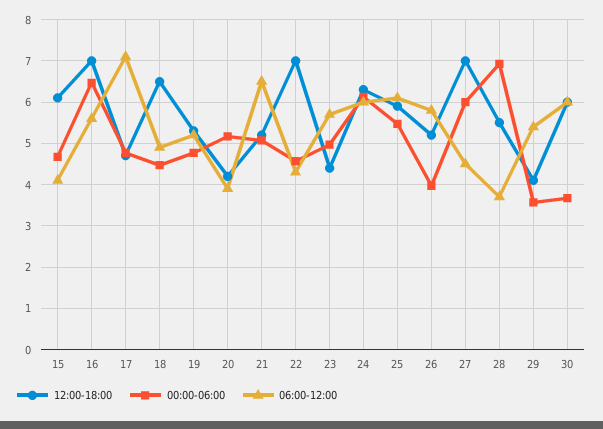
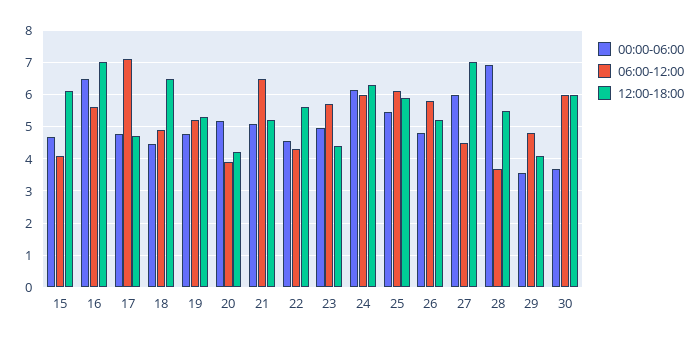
12:00-18:00, 22: 7 -> 5.6
00:00-06:00, 26: 4 -> 4.8
06:00-12:00, 29: 5.4 -> 4.8

